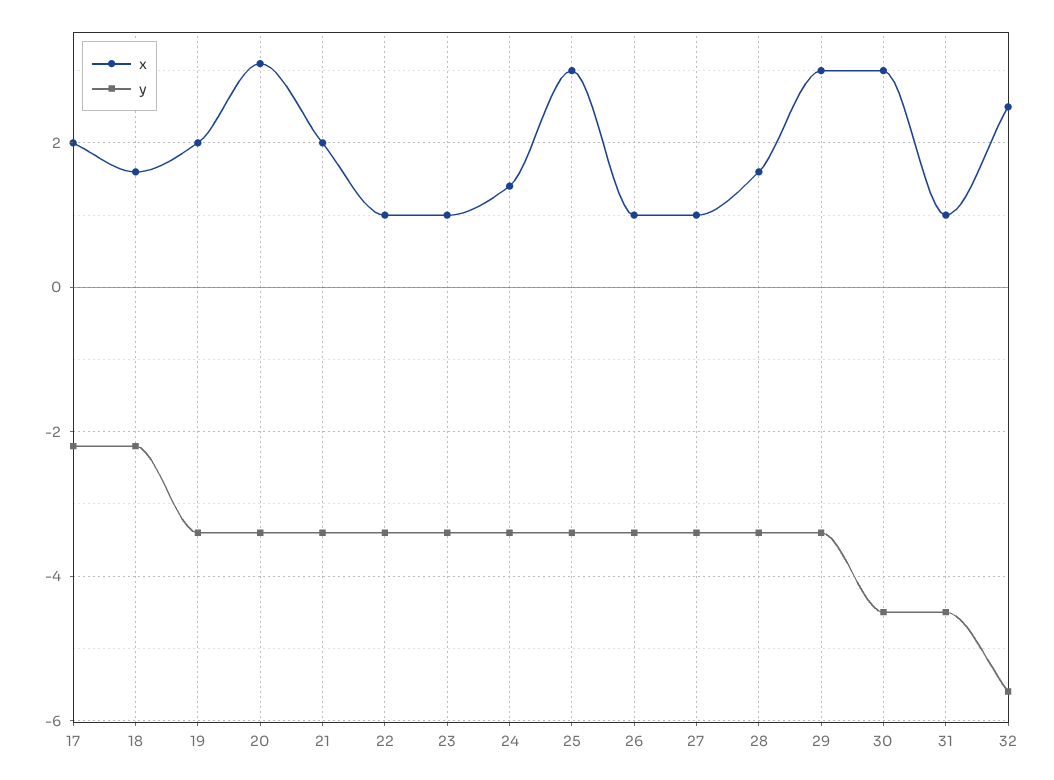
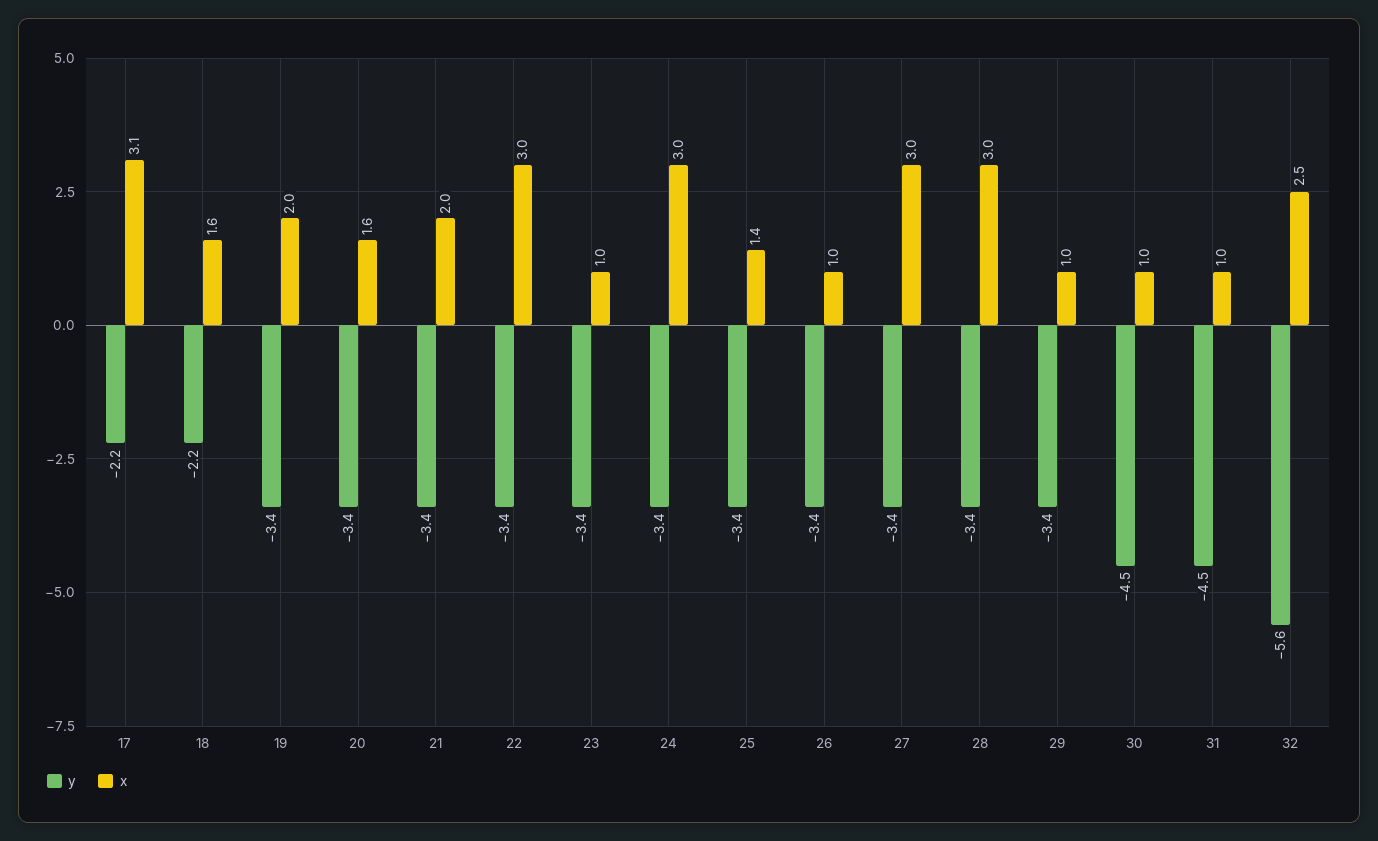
x, 17: 2 -> 3.1
x, 20: 3 -> 1.6
x, 22: 1 -> 3
x, 24: 1.5 -> 3
x, 25: 3 -> 1.4
x, 27: 1 -> 3
x, 28: 1.5 -> 3
x, 29: 3 -> 1
x, 30: 3 -> 1

